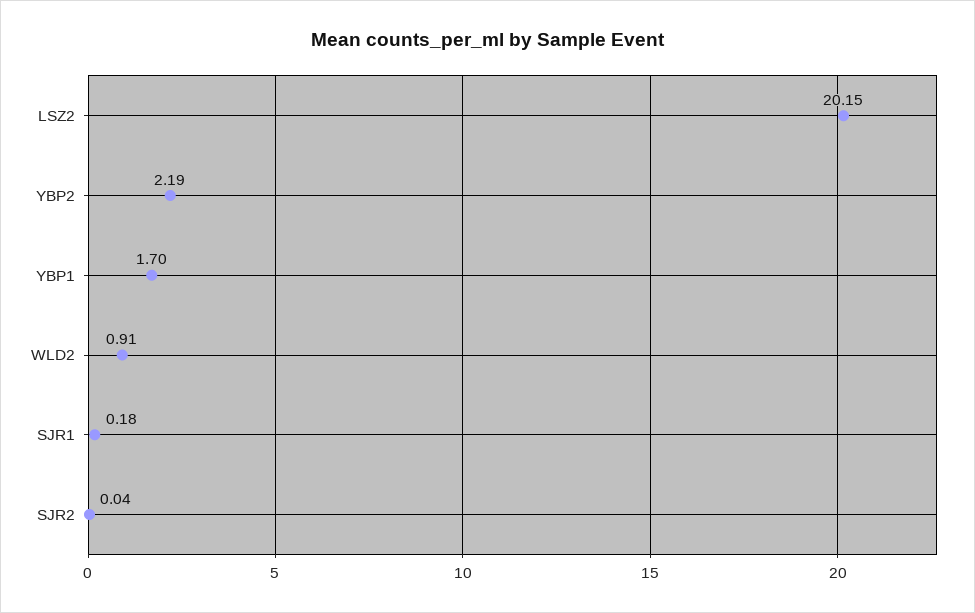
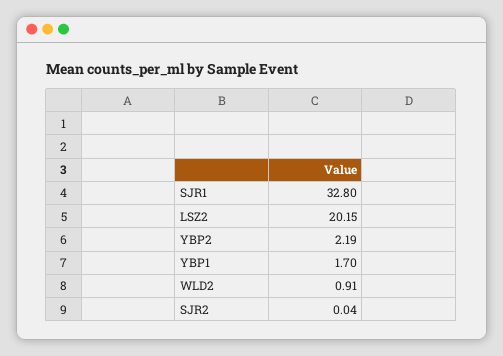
SJR1: 0.18 -> 32.8

